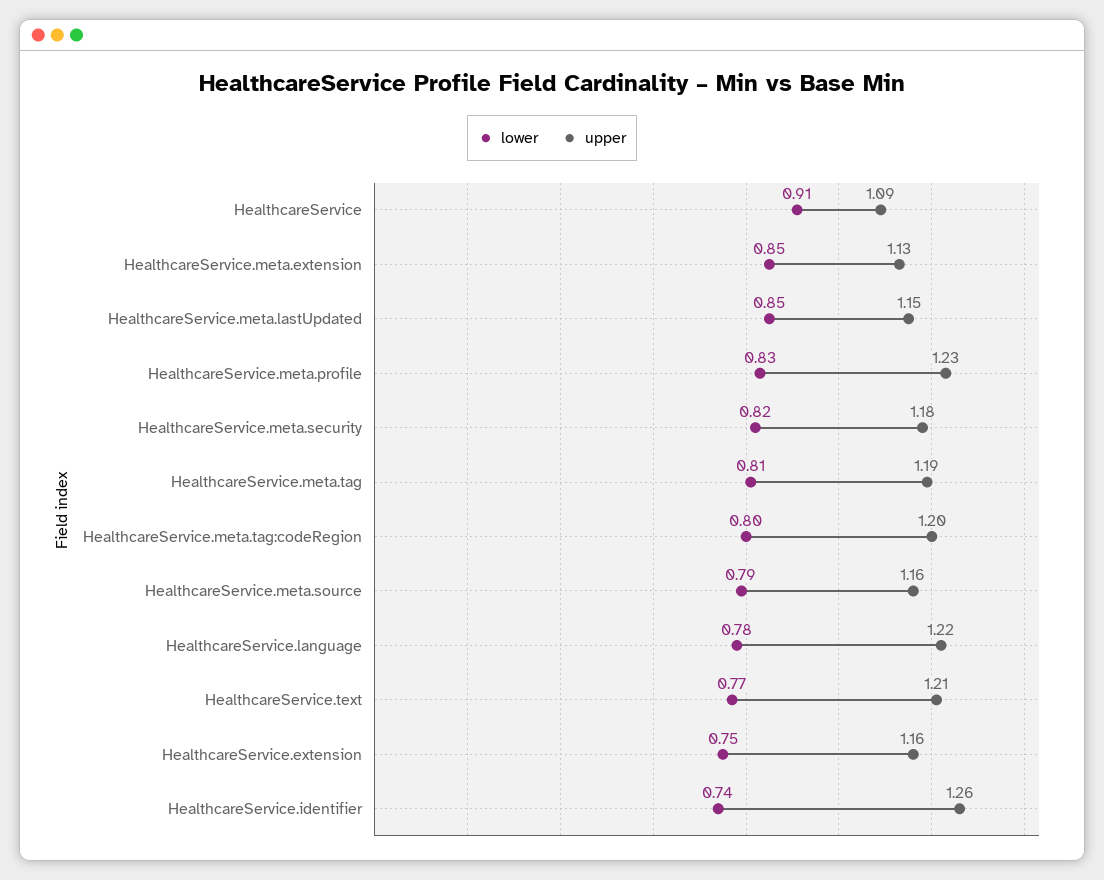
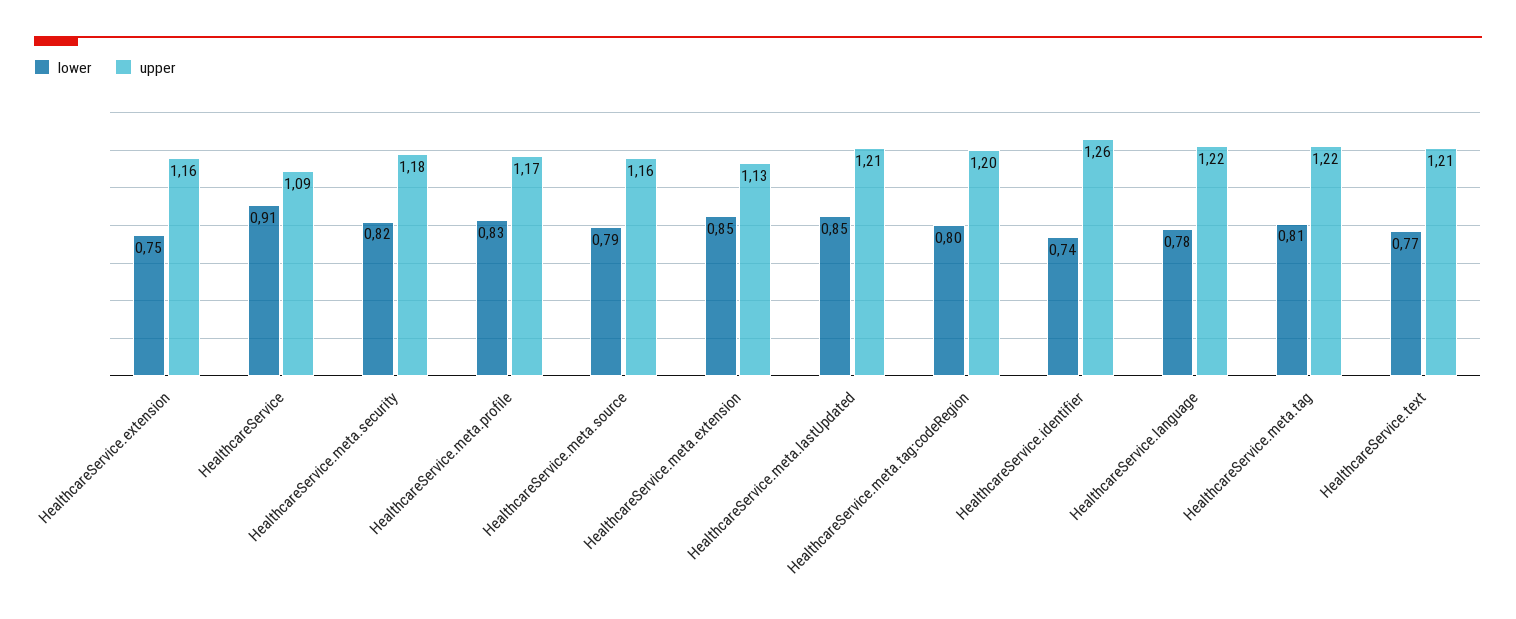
upper, HealthcareService.meta.lastUpdated: 1.15 -> 1.21
upper, HealthcareService.meta.profile: 1.23 -> 1.17
upper, HealthcareService.meta.tag: 1.19 -> 1.22

